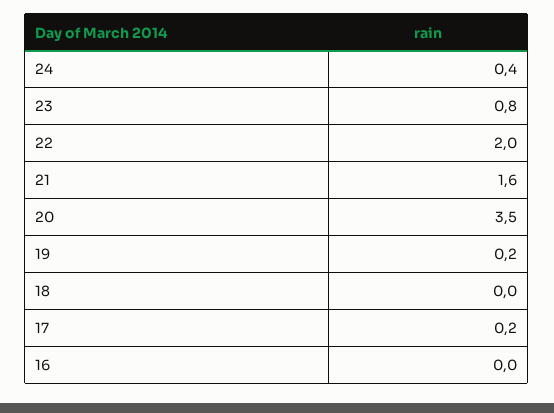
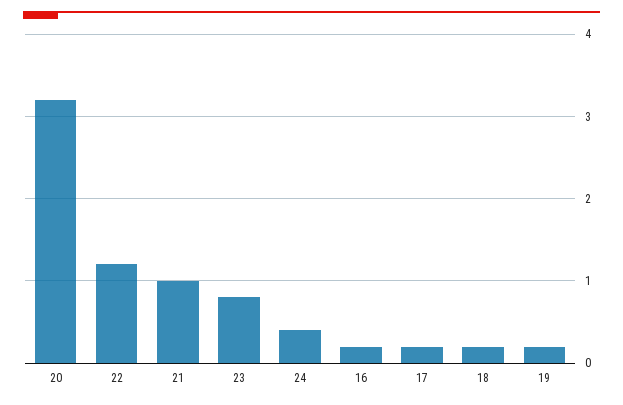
22: 2 -> 1.2
21: 1.6 -> 1
20: 3.5 -> 3.2
18: 0 -> 0.2
16: 0 -> 0.2

